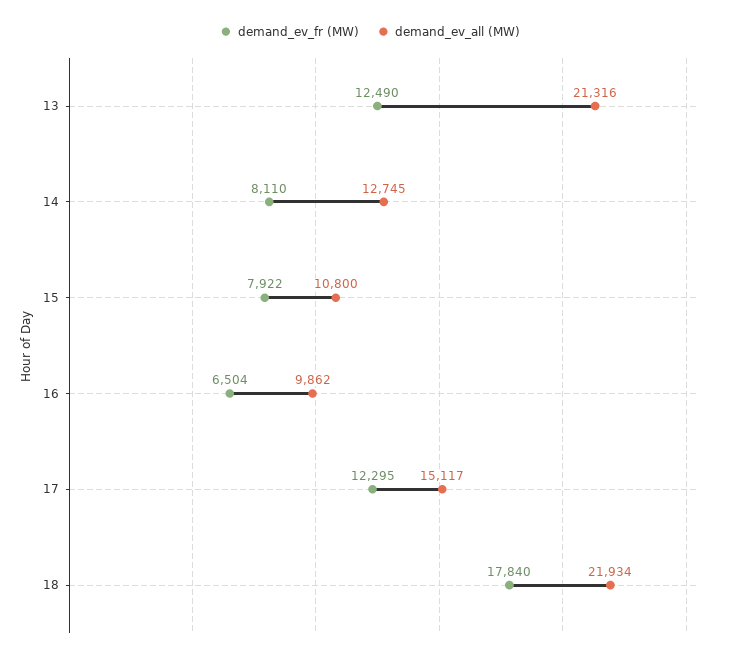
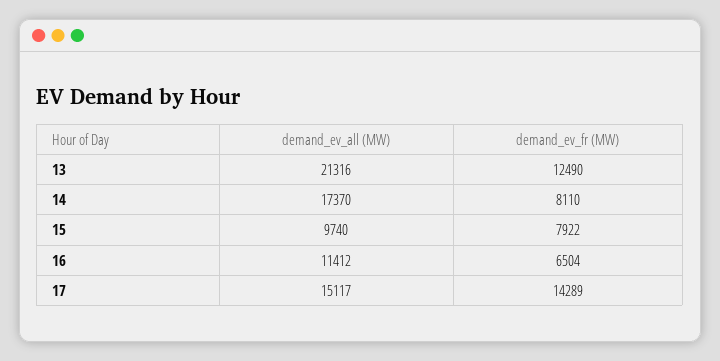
demand_ev_all (MW), 14: 12745 -> 17370
demand_ev_all (MW), 15: 10800 -> 9740
demand_ev_all (MW), 16: 9862 -> 11412
demand_ev_fr (MW), 17: 12295 -> 14289
demand_ev_fr (MW), 18: 17840 -> none
demand_ev_all (MW), 18: 21934 -> none

